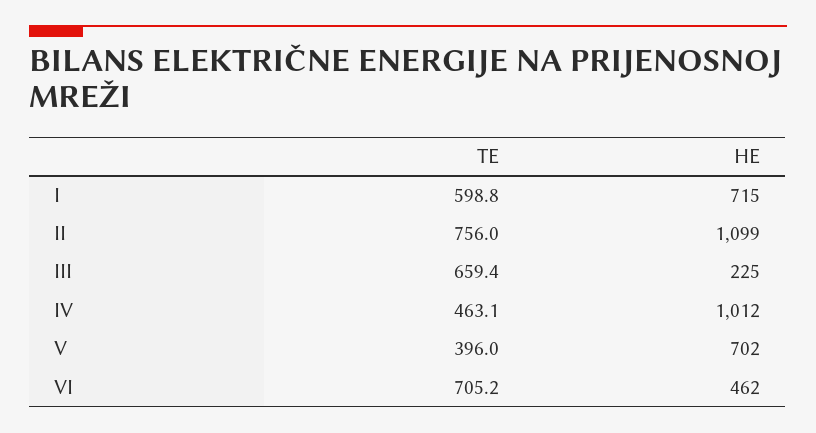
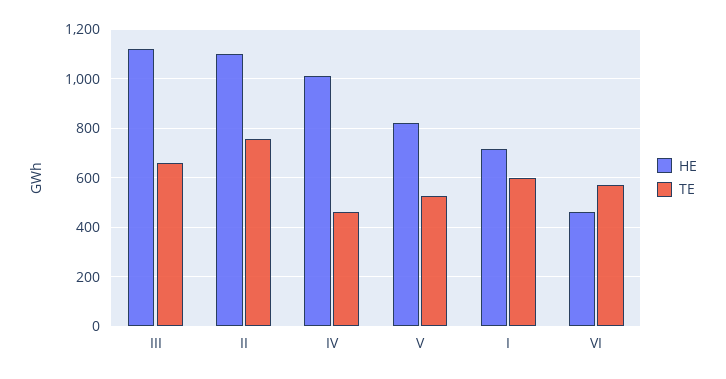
HE, III: 225 -> 1125
TE, V: 396 -> 525
HE, V: 702 -> 825
TE, VI: 705.2 -> 575

